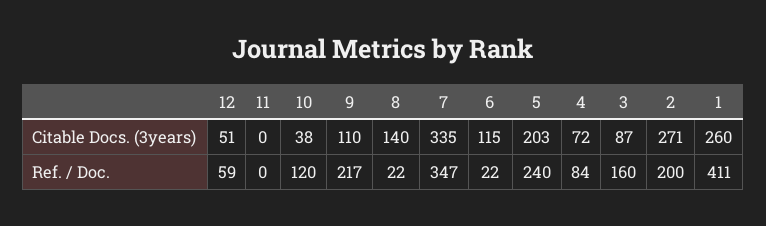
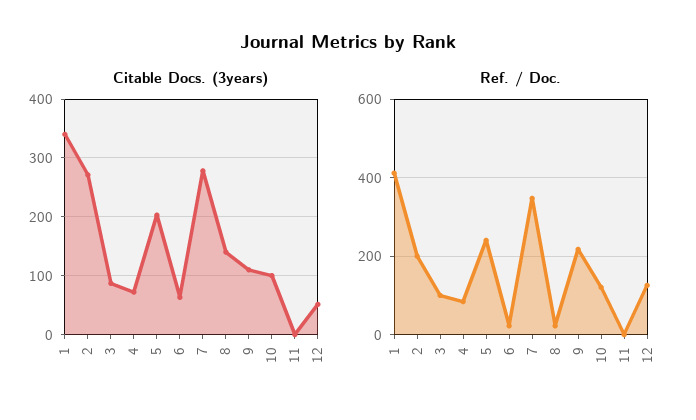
Citable Docs. (3years), 10: 38 -> 100
Citable Docs. (3years), 7: 335 -> 280
Citable Docs. (3years), 6: 115 -> 60
Citable Docs. (3years), 1: 260 -> 340
Ref. / Doc., 12: 59 -> 120
Ref. / Doc., 3: 160 -> 100

